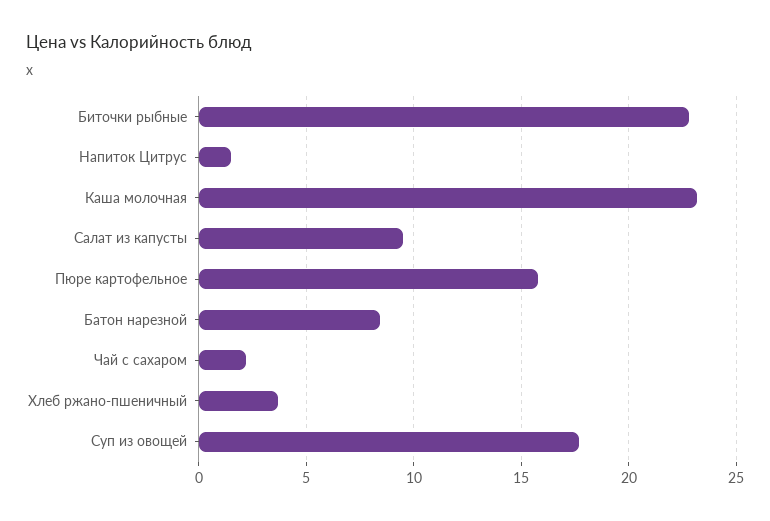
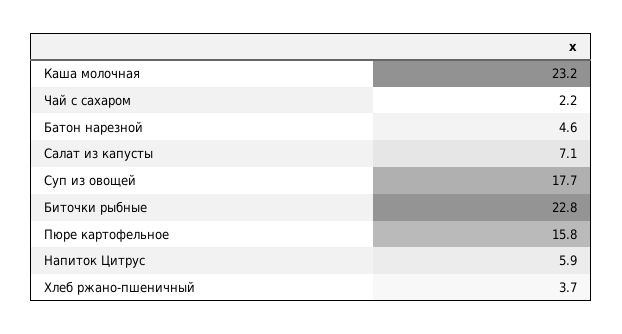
Напиток Цитрус: 1.5 -> 5.9
Салат из капусты: 9.5 -> 7.1
Батон нарезной: 8.5 -> 4.6

